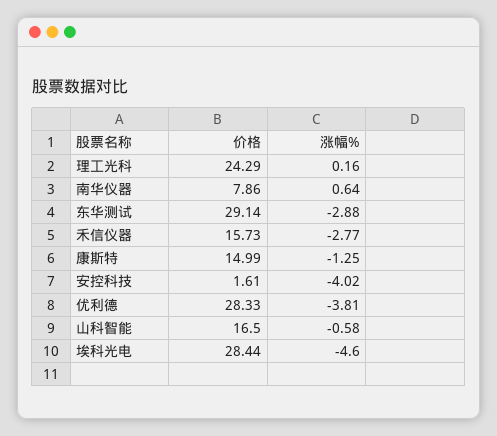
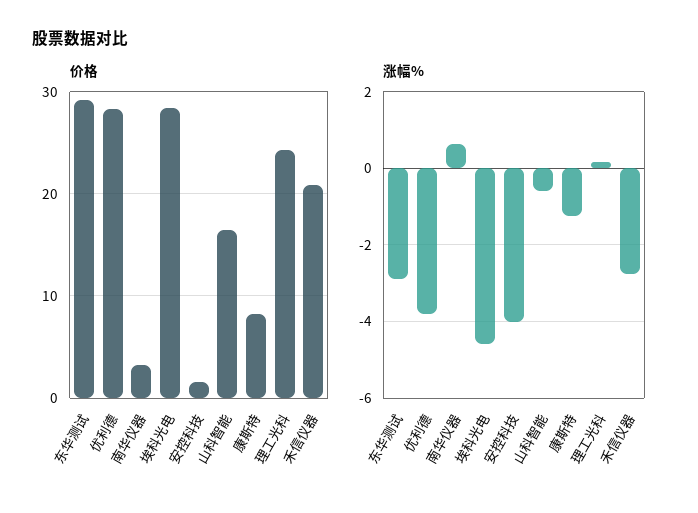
价格, 南华仪器: 7.86 -> 3
价格, 禾信仪器: 15.73 -> 21
价格, 康斯特: 14.99 -> 8

